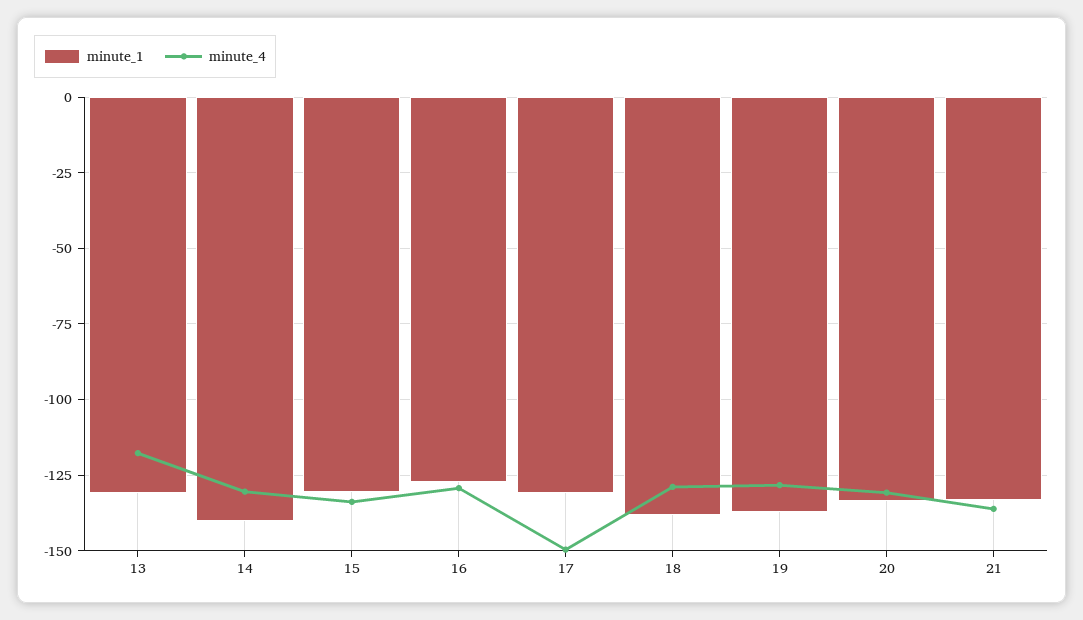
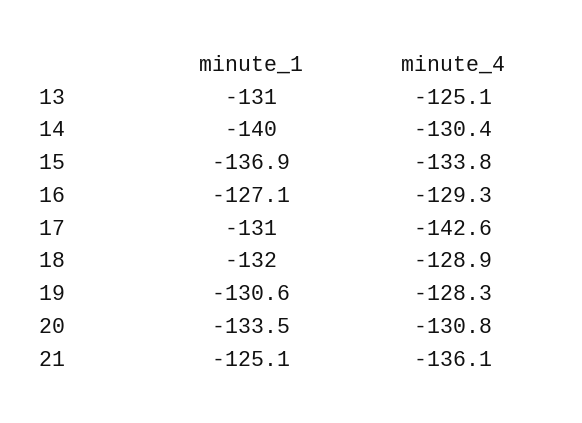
minute_4, 13: -117.5 -> -125.1
minute_1, 15: -130 -> -136.9
minute_4, 17: -150 -> -142.6
minute_1, 18: -137.5 -> -132
minute_1, 19: -137.5 -> -130.6
minute_1, 21: -132.5 -> -125.1

